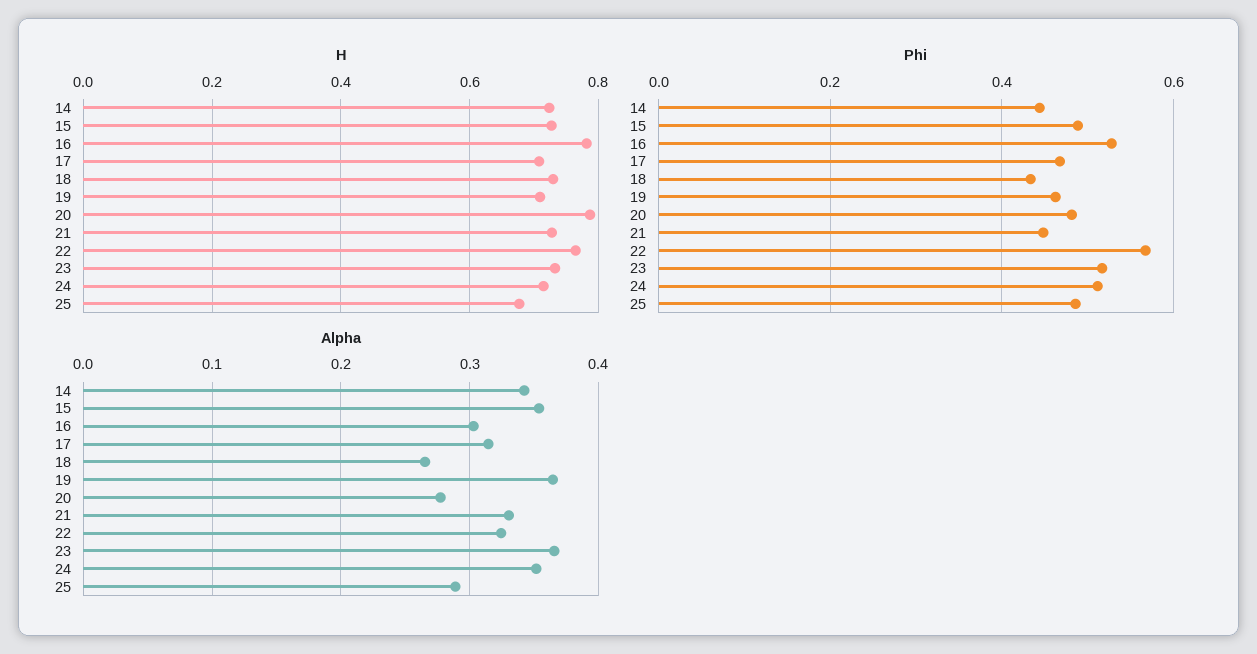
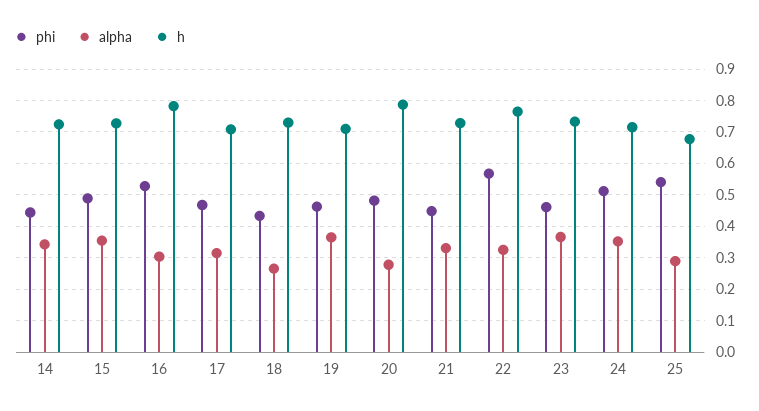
Phi, 23: 0.52 -> 0.46
Phi, 25: 0.48 -> 0.54

